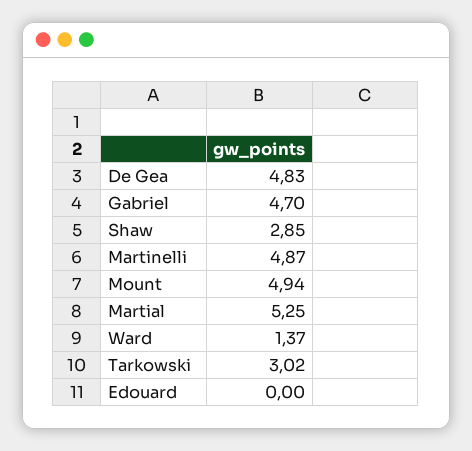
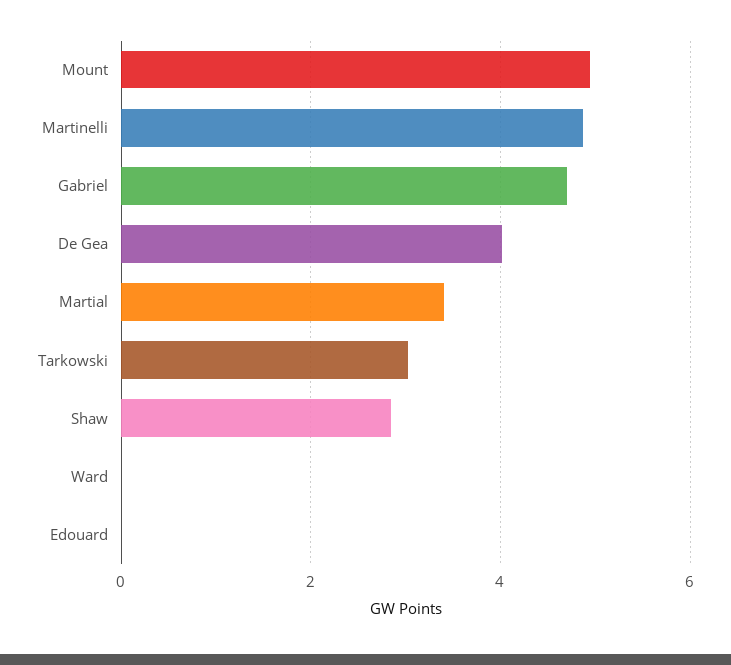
De Gea: 4.83 -> 4
Martial: 5.25 -> 3.4
Ward: 1.37 -> 0

